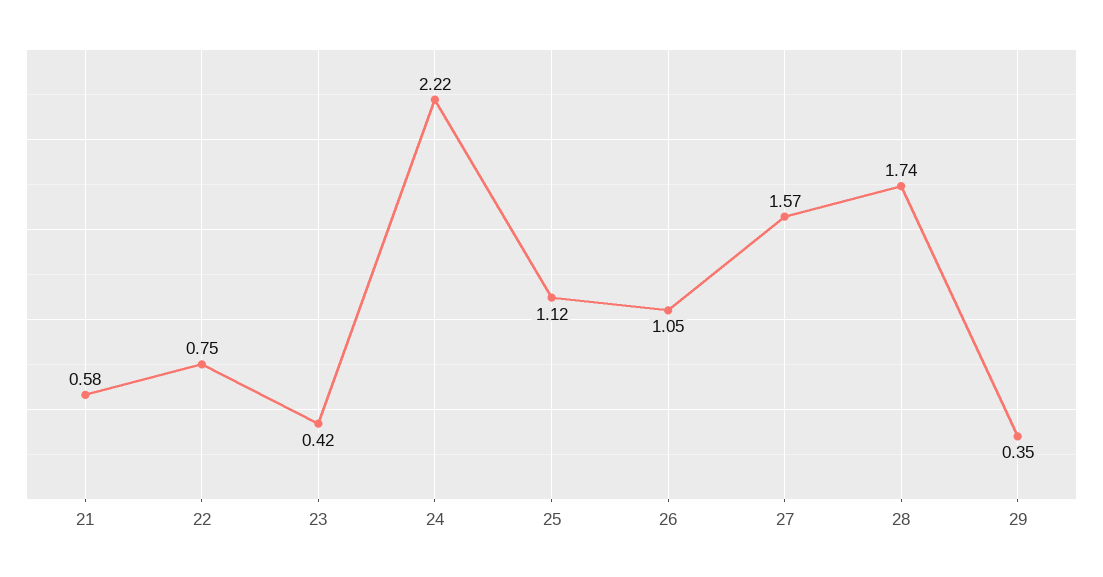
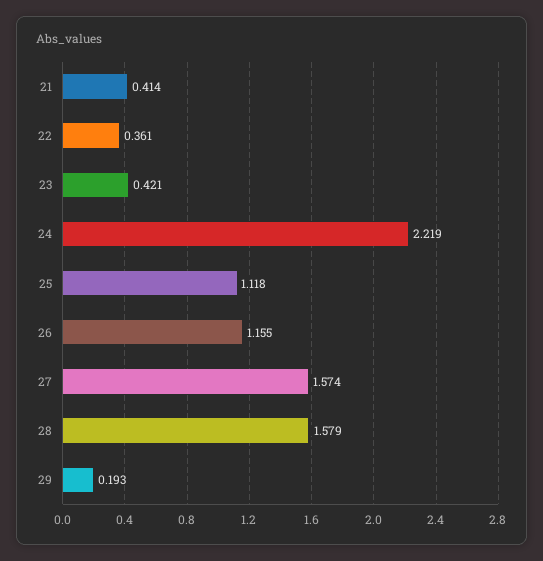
21: 0.58 -> 0.414
22: 0.75 -> 0.361
26: 1.05 -> 1.155
28: 1.74 -> 1.579
29: 0.35 -> 0.193

